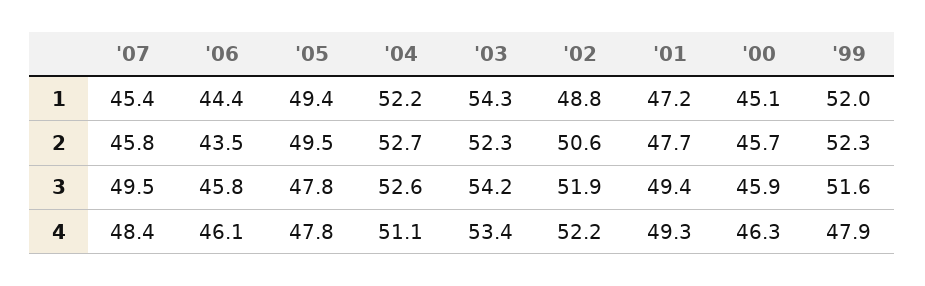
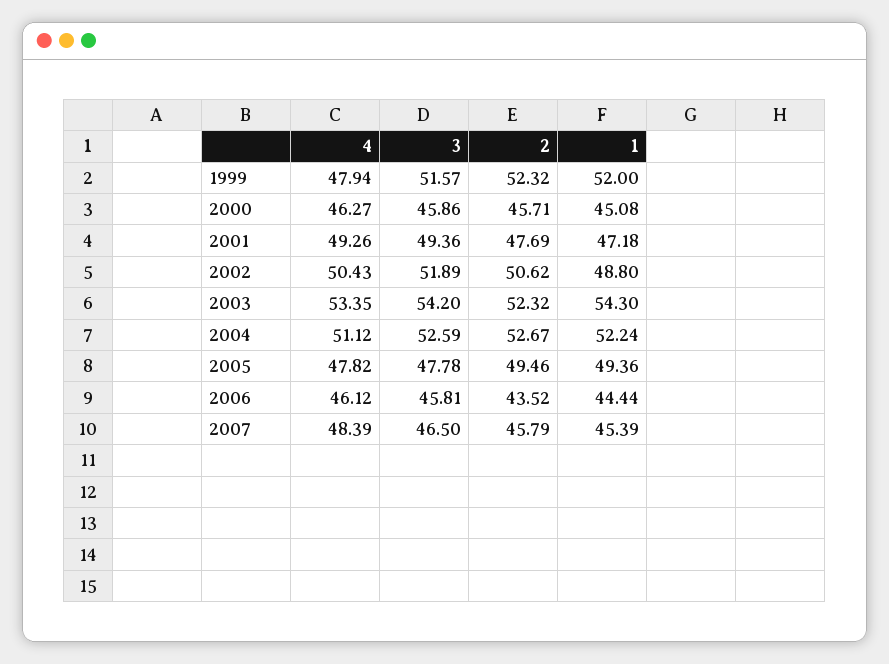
'07, 3: 49.5 -> 46.5
'02, 4: 52.2 -> 50.43

